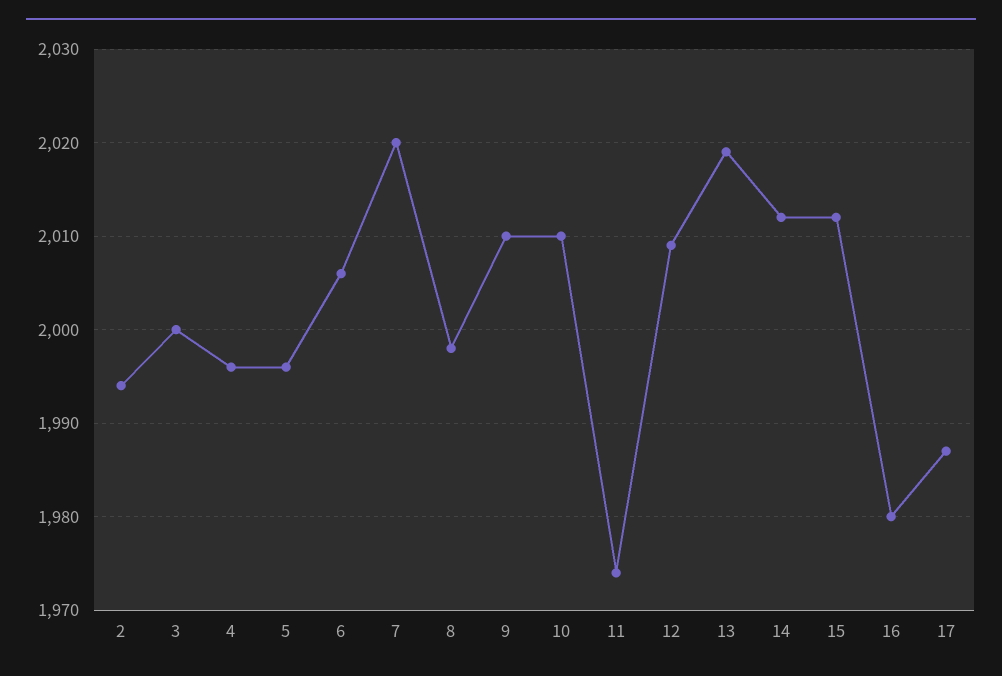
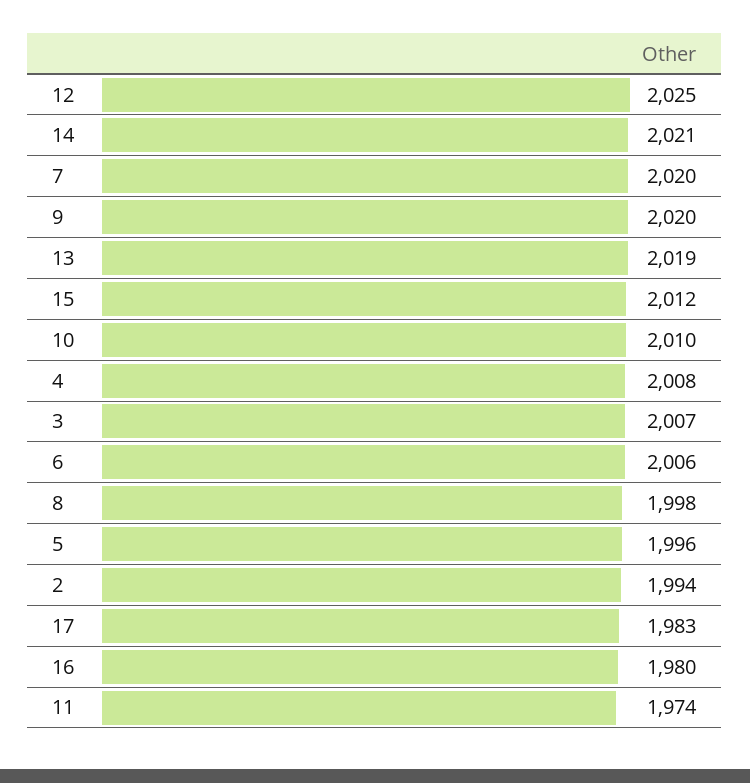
3: 2000 -> 2007
4: 1996 -> 2008
9: 2010 -> 2020
12: 2009 -> 2025
14: 2012 -> 2021
17: 1987 -> 1983

